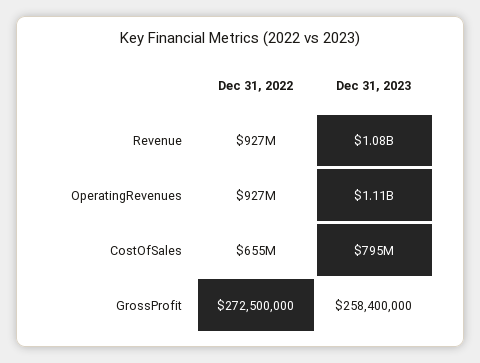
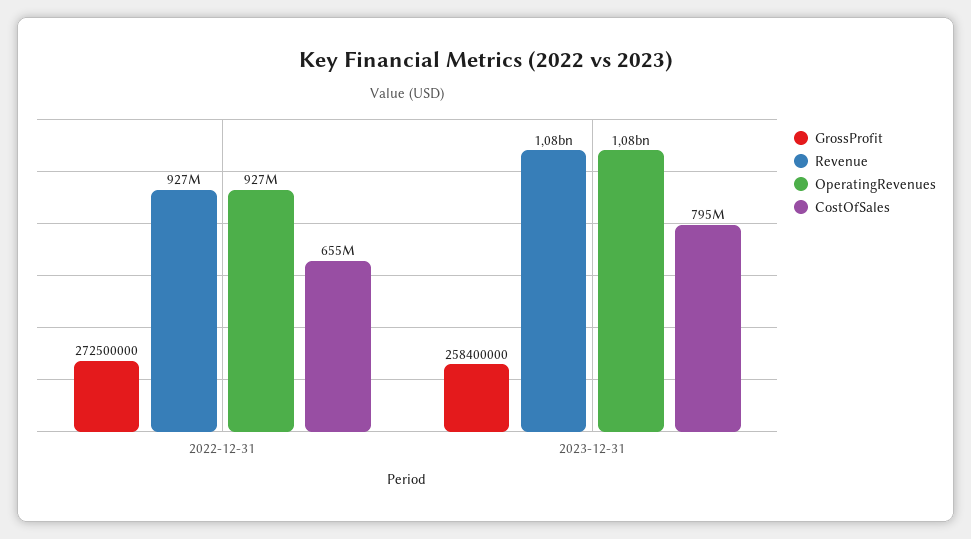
OperatingRevenues, Dec 31, 2023: 1110000000 -> 1080000000

